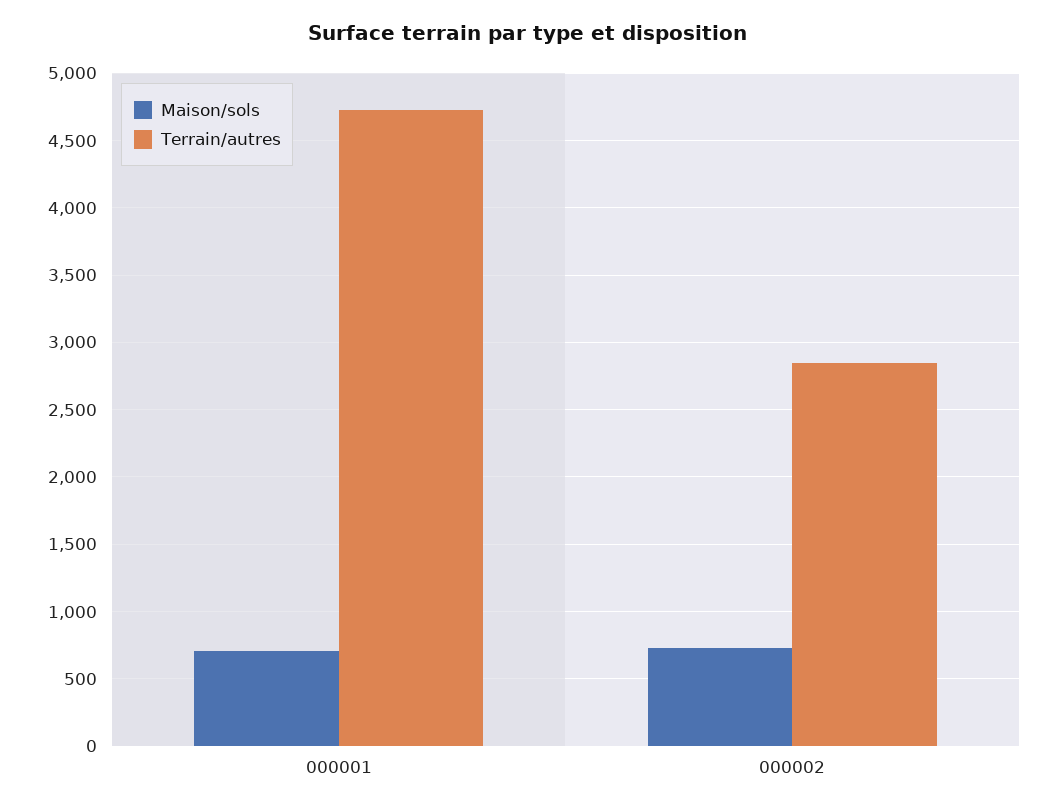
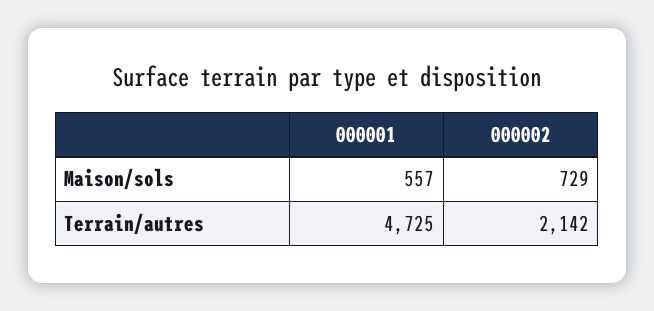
Maison/sols, 000001: 700 -> 557
Terrain/autres, 000002: 2850 -> 2142

